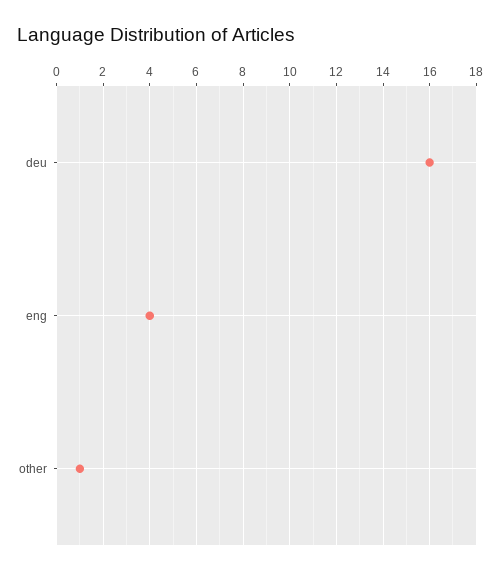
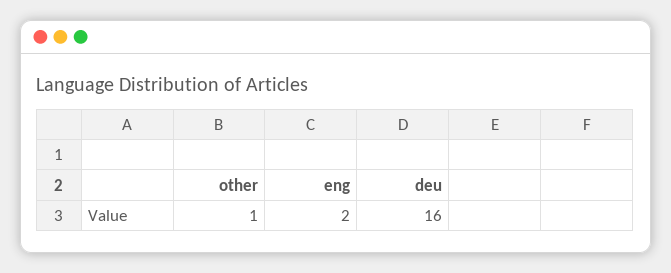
eng: 4 -> 2

